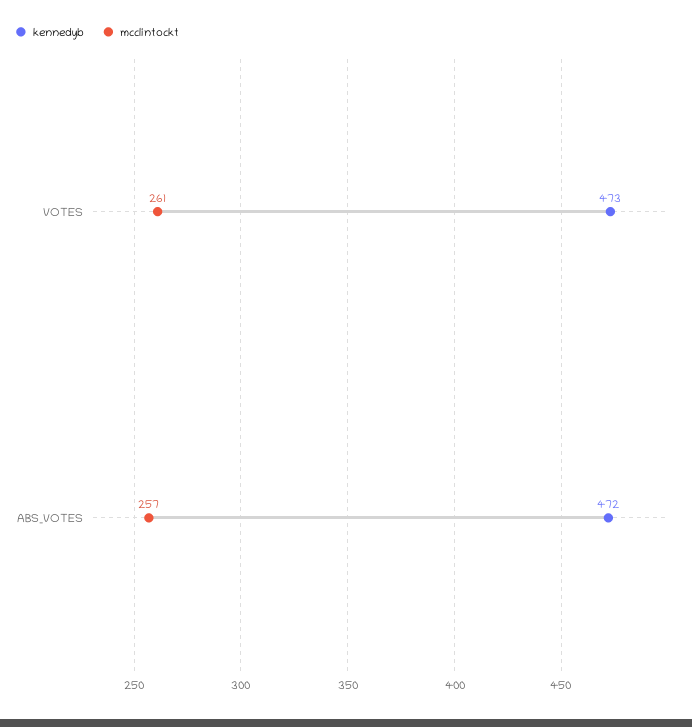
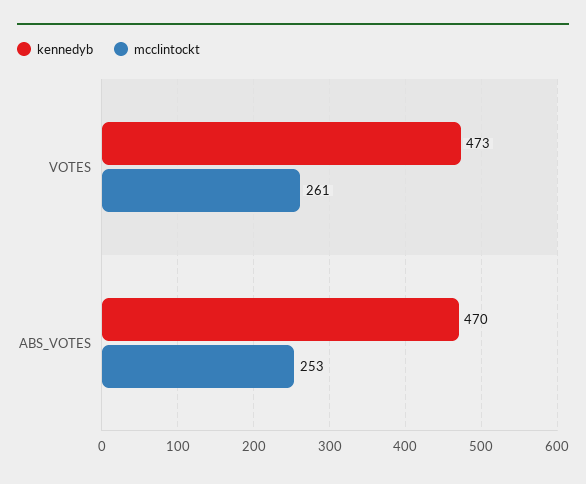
kennedyb, ABS_VOTES: 472 -> 470
mcclintockt, ABS_VOTES: 257 -> 253

